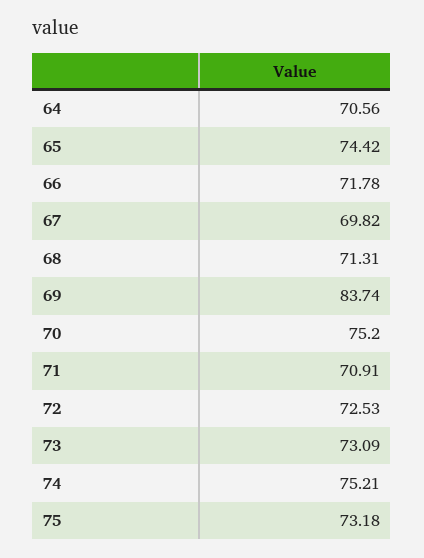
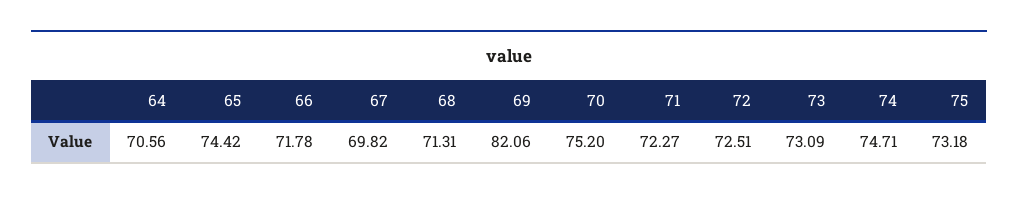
69: 83.74 -> 82.06
71: 70.91 -> 72.27
72: 72.53 -> 72.51
74: 75.21 -> 74.71

